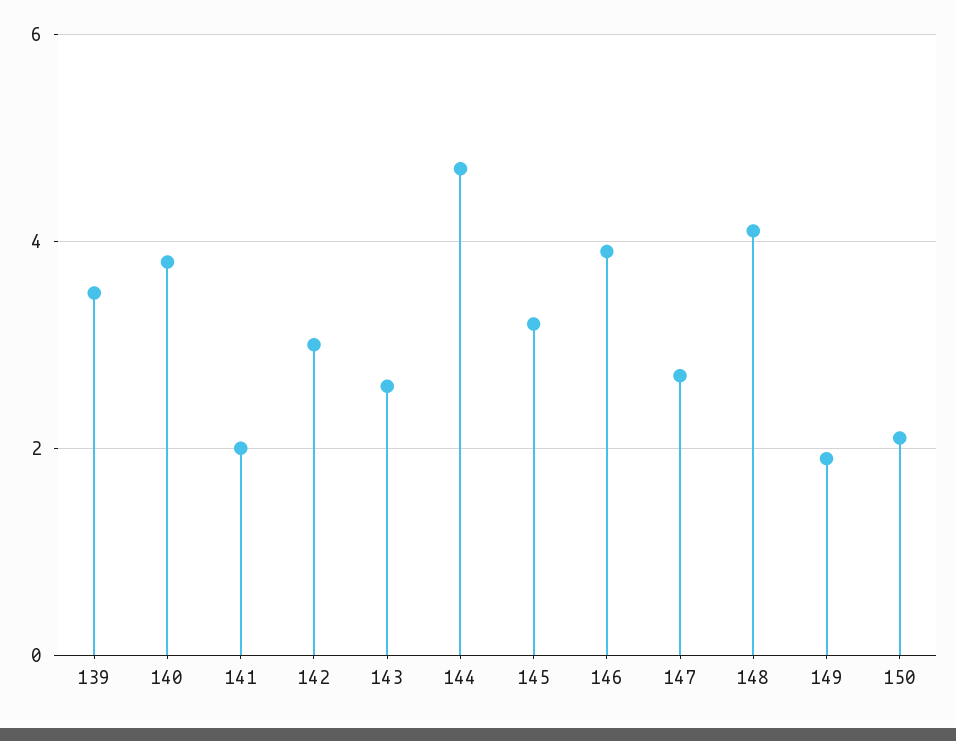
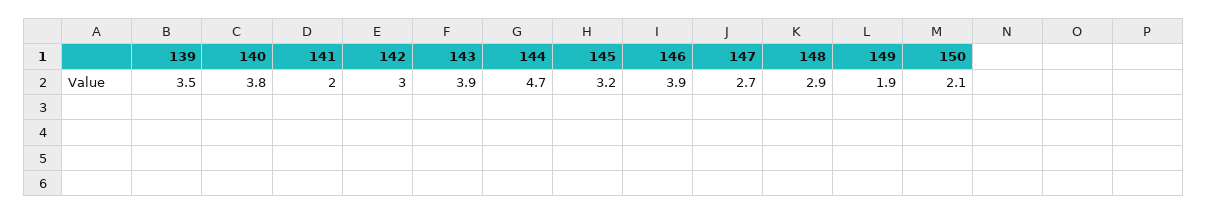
143: 2.5 -> 3.9
148: 4 -> 2.9

